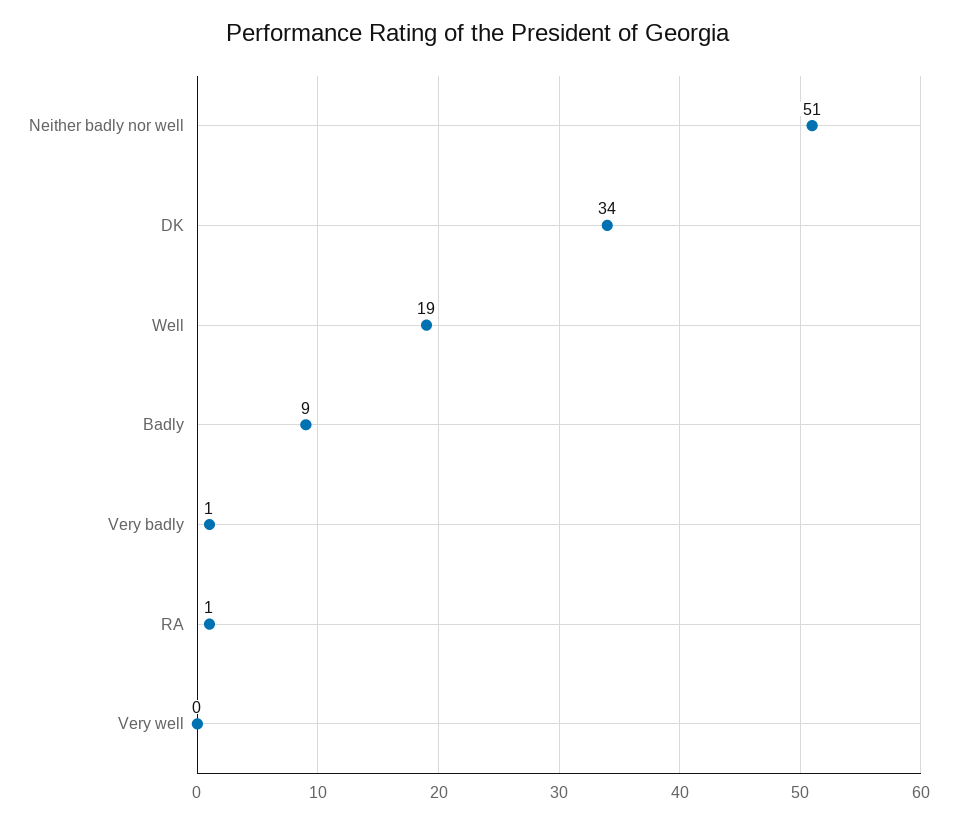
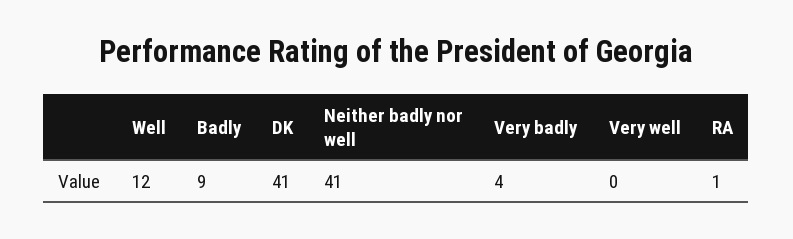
Neither badly nor well: 51 -> 41
DK: 34 -> 41
Well: 19 -> 12
Very badly: 1 -> 4

